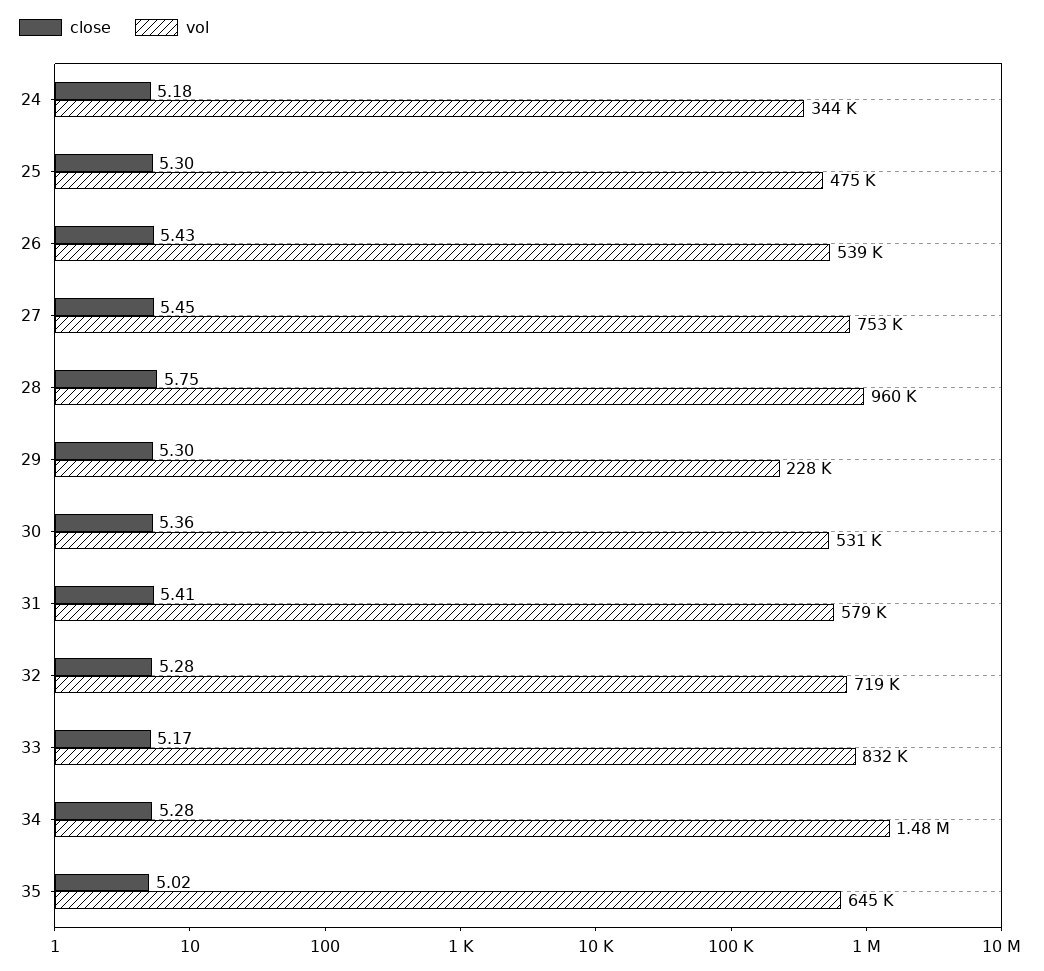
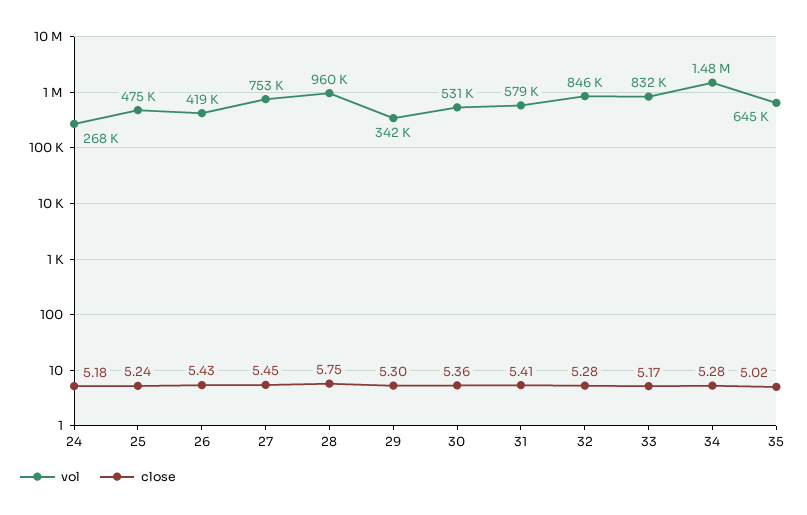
vol, 24: 344000 -> 268000
close, 25: 5.3 -> 5.24
vol, 26: 539000 -> 419000
vol, 29: 228000 -> 342000
vol, 32: 719000 -> 846000

